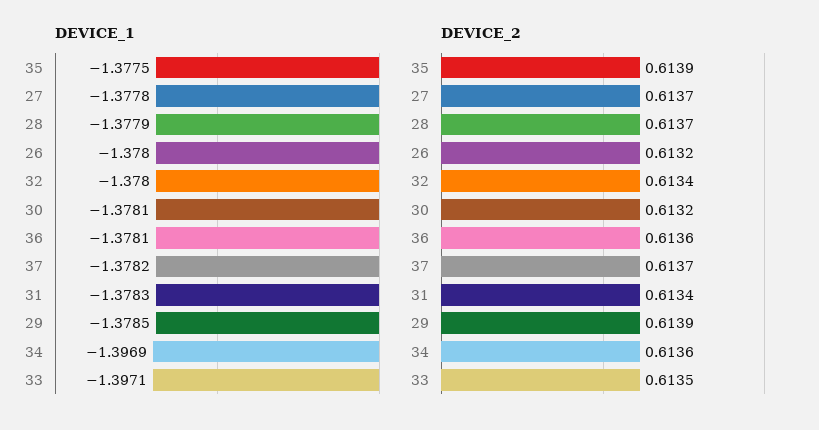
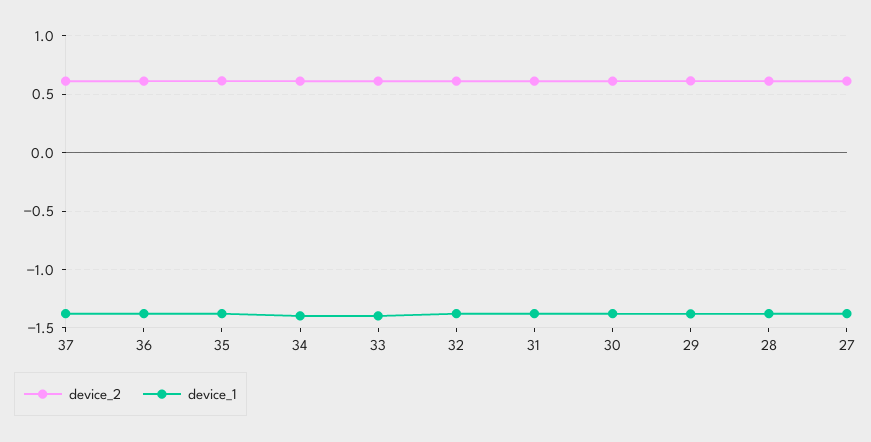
DEVICE_1, 26: -1.378 -> none
DEVICE_2, 26: 0.6132 -> none

